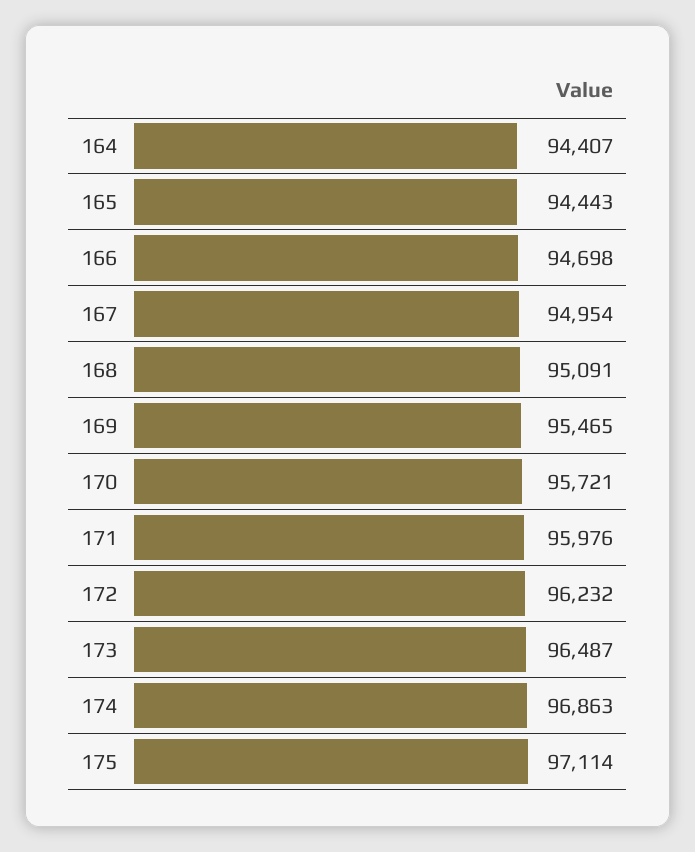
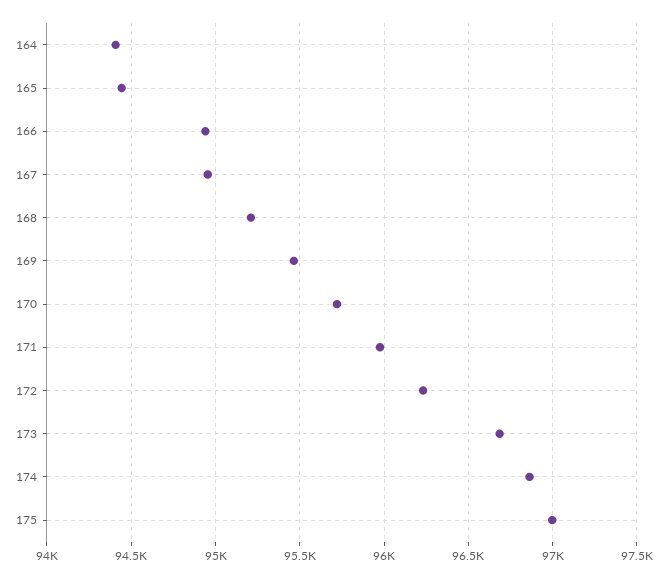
166: 94698 -> 94950
168: 95091 -> 95200
173: 96487 -> 96700
175: 97114 -> 97000

